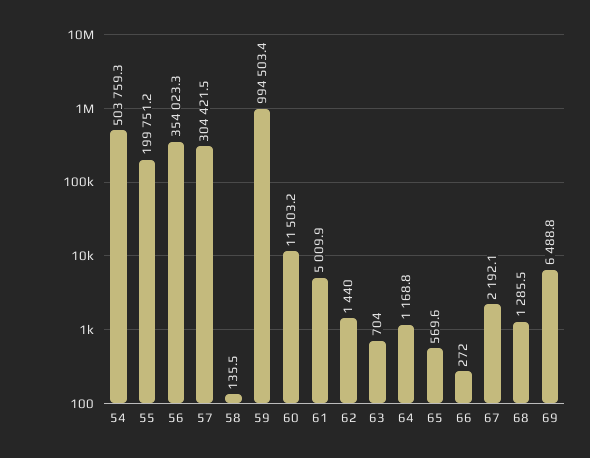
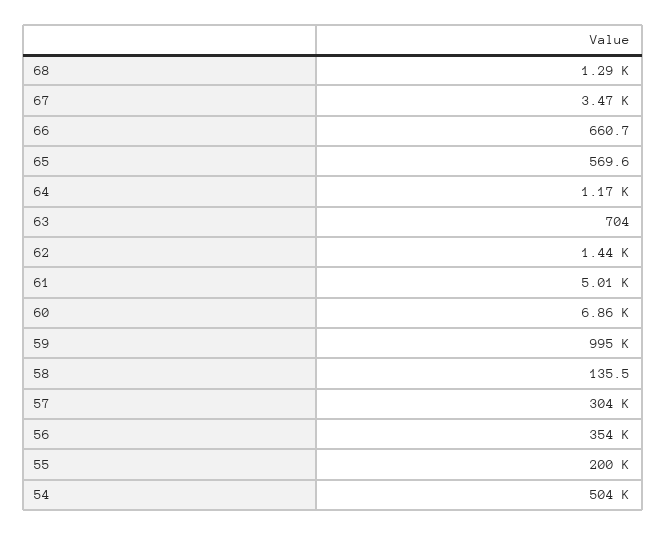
60: 11503.2 -> 6860
66: 272 -> 660.7
67: 2192.1 -> 3470
69: 6488.8 -> none

